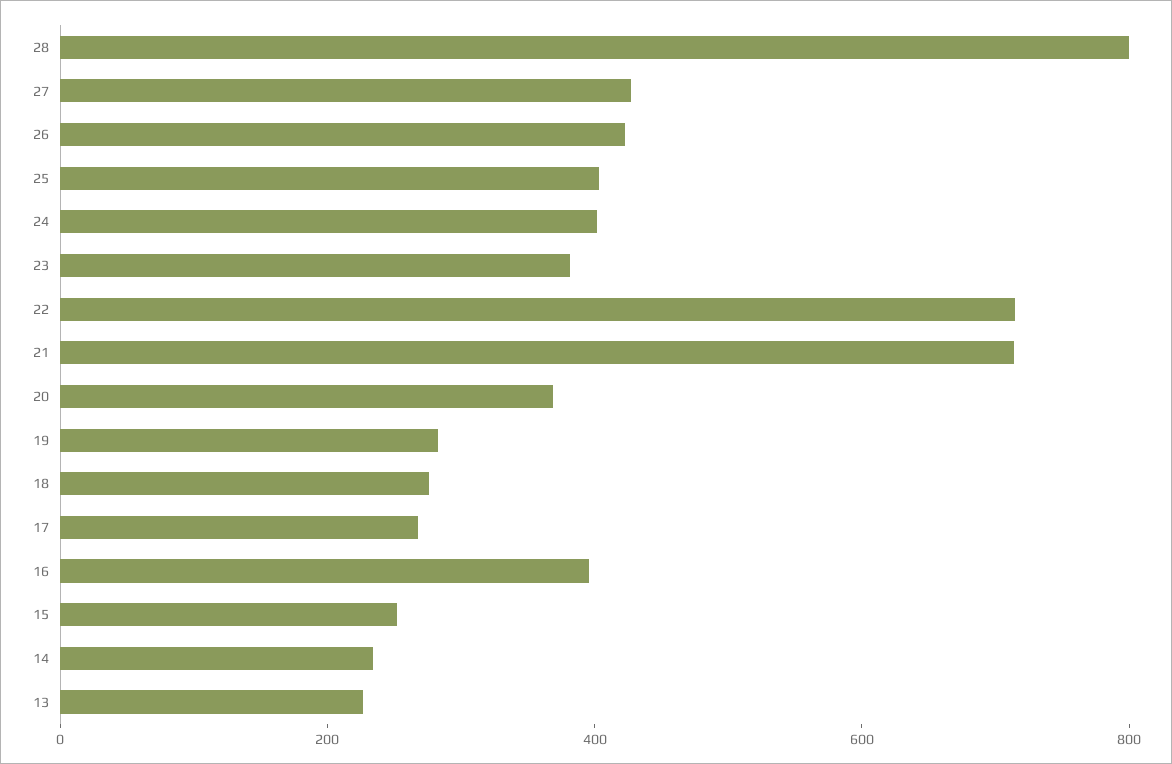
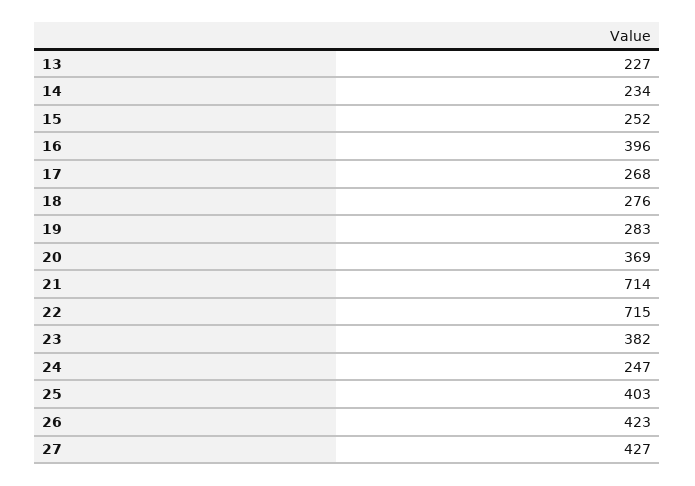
28: 800 -> none
24: 400 -> 247

